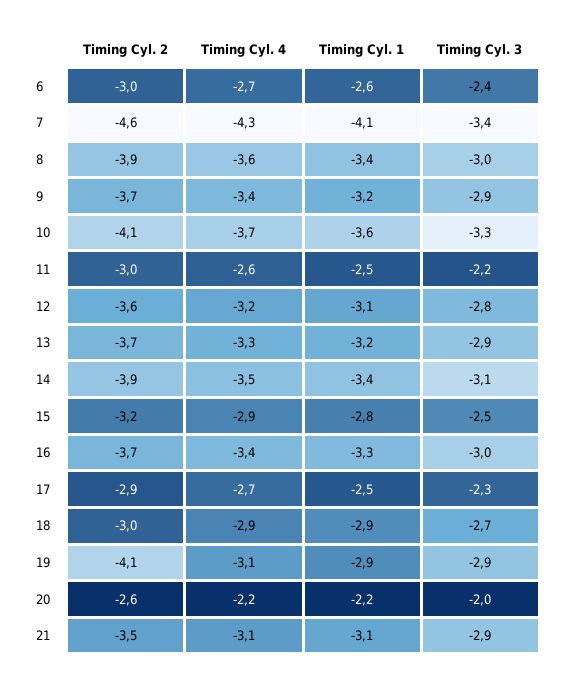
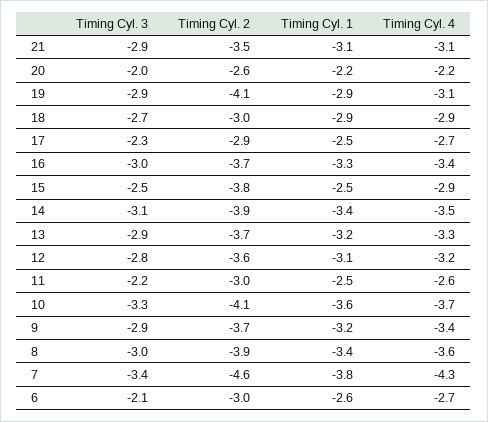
Timing Cyl. 3, 6: -2.4 -> -2.1
Timing Cyl. 1, 7: -4.1 -> -3.8
Timing Cyl. 2, 15: -3.2 -> -3.8
Timing Cyl. 1, 15: -2.8 -> -2.5

